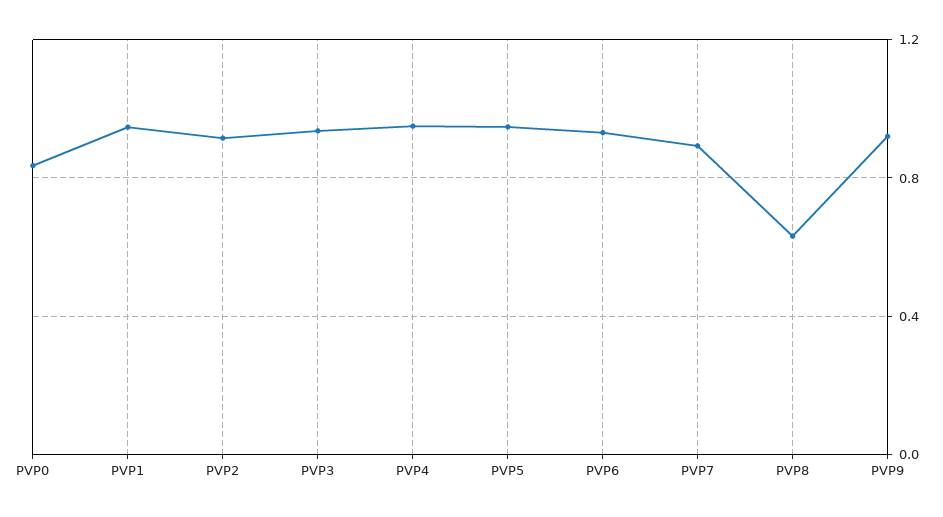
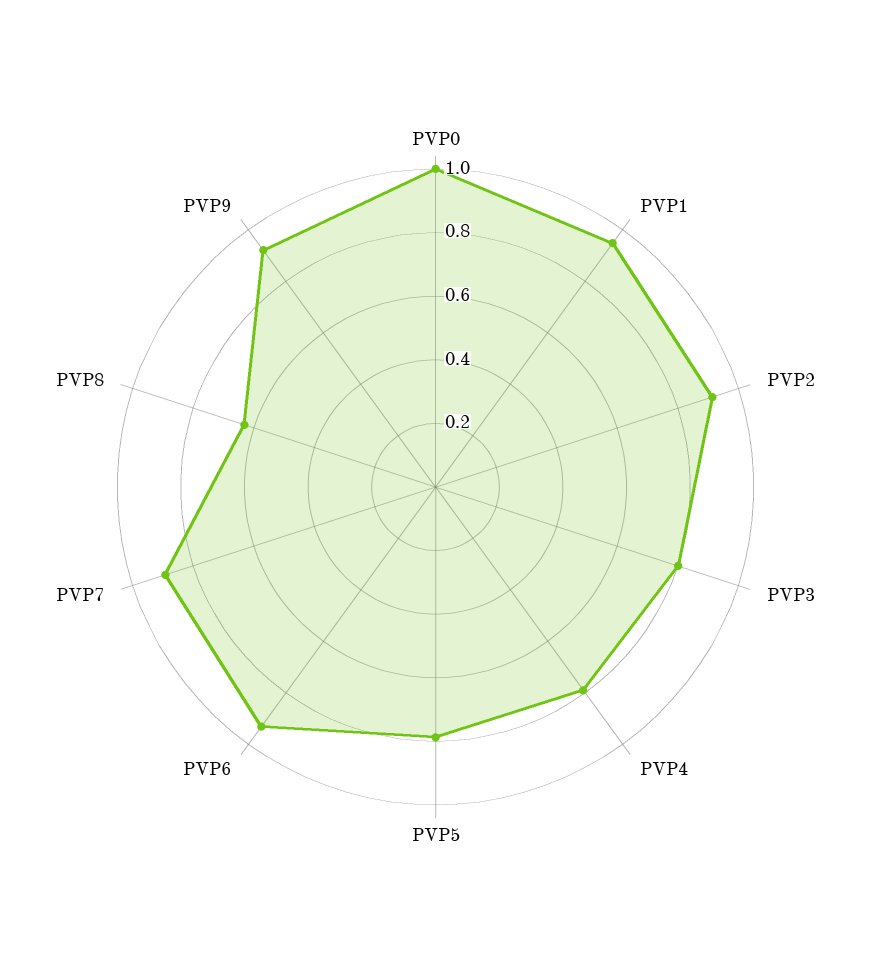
PVP0: 0.85 -> 1
PVP3: 0.95 -> 0.8
PVP4: 0.95 -> 0.8
PVP5: 0.95 -> 0.8

